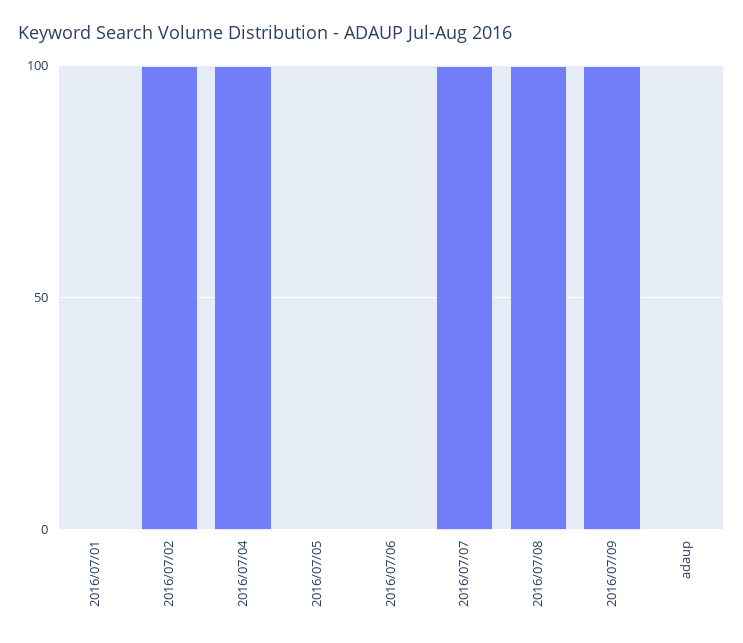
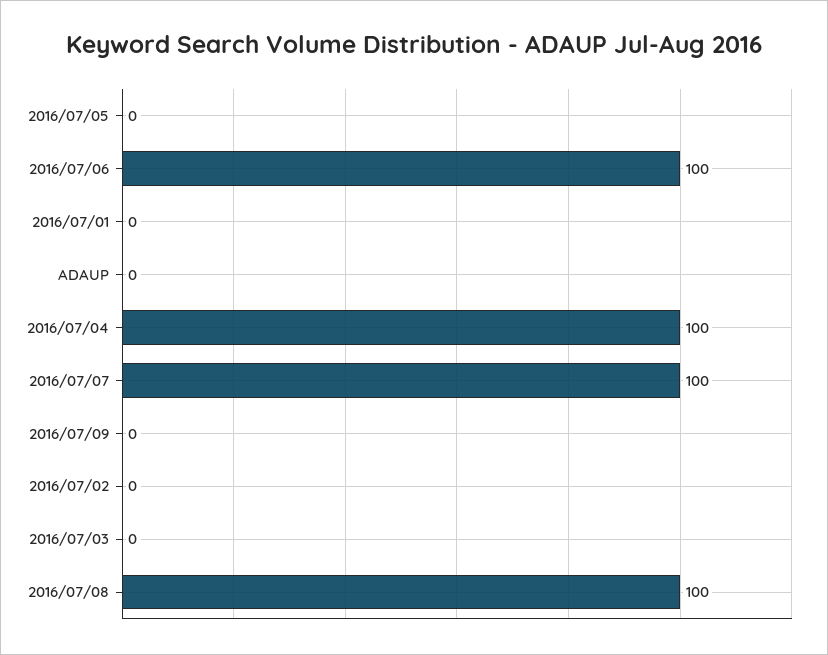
2016/07/02: 100 -> 0
2016/07/06: 0 -> 100
2016/07/09: 100 -> 0
2016/07/03: none -> 0

